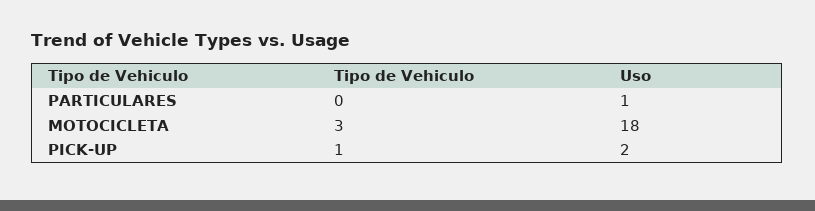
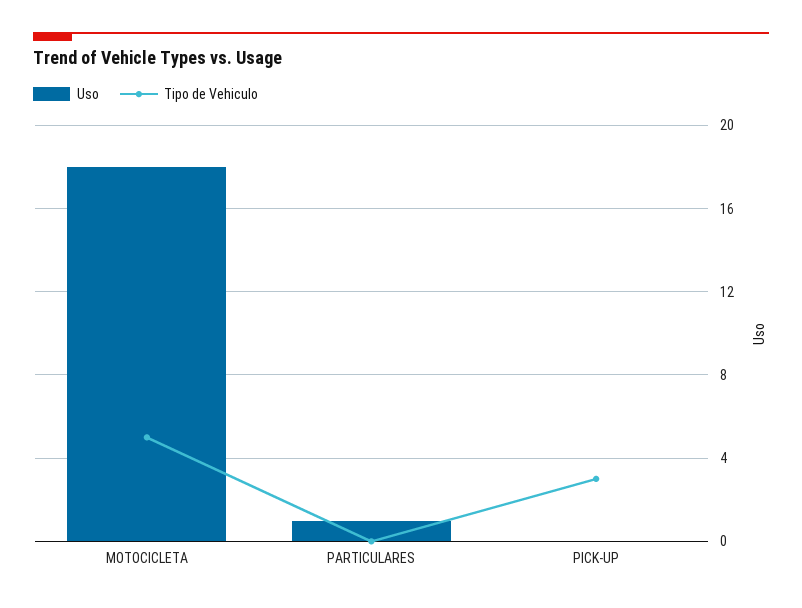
Tipo de Vehiculo, MOTOCICLETA: 3 -> 5
Tipo de Vehiculo, PICK-UP: 1 -> 3
Uso, PICK-UP: 2 -> 0

